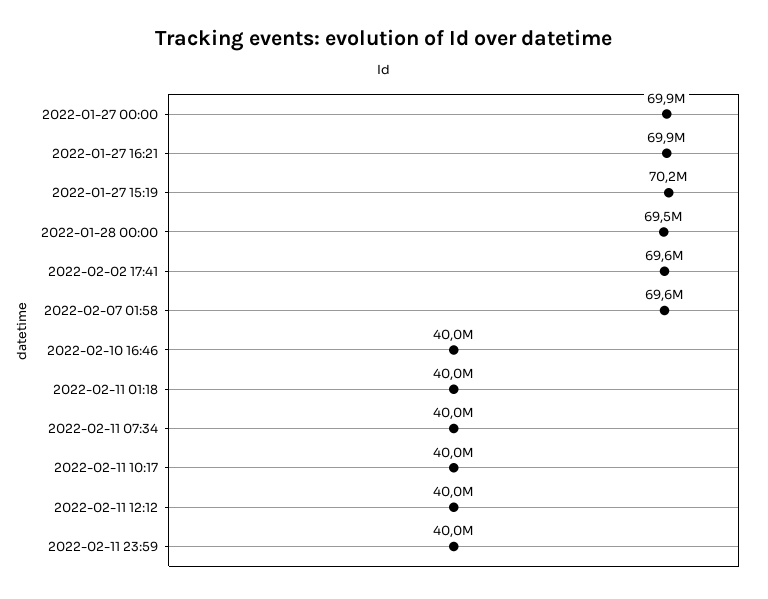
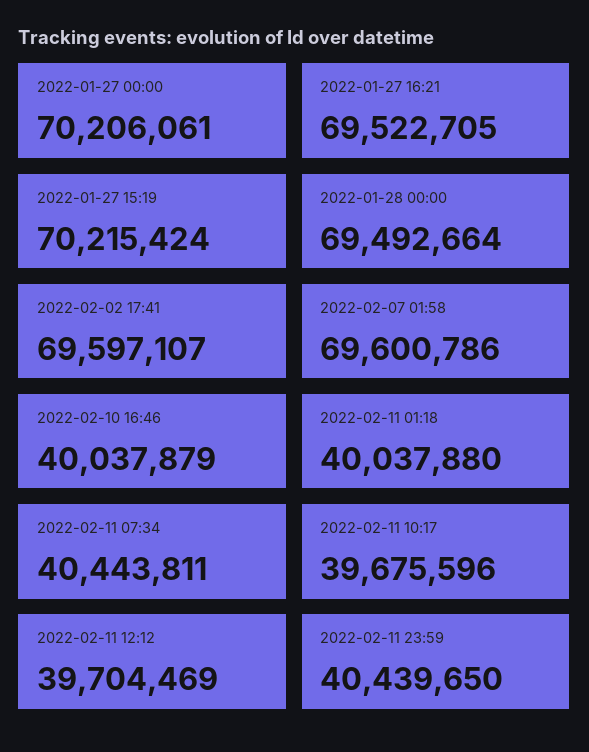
2022-01-27 00:00: 69900000 -> 70206061
2022-01-27 16:21: 69900000 -> 69522705
2022-02-11 07:34: 40000000 -> 40443811
2022-02-11 10:17: 40000000 -> 39675596
2022-02-11 12:12: 40000000 -> 39704469
2022-02-11 23:59: 40000000 -> 40439650

